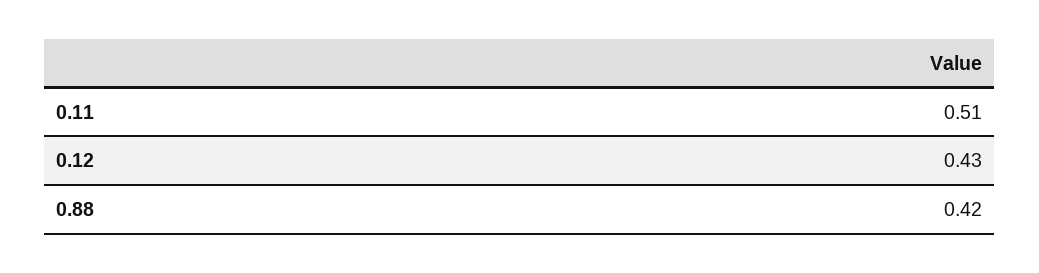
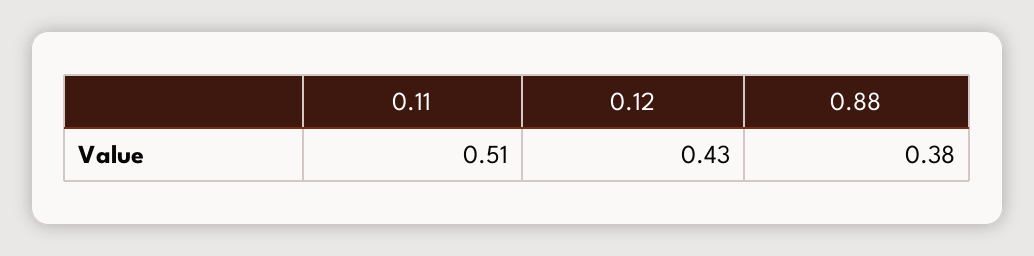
0.88: 0.42 -> 0.38

